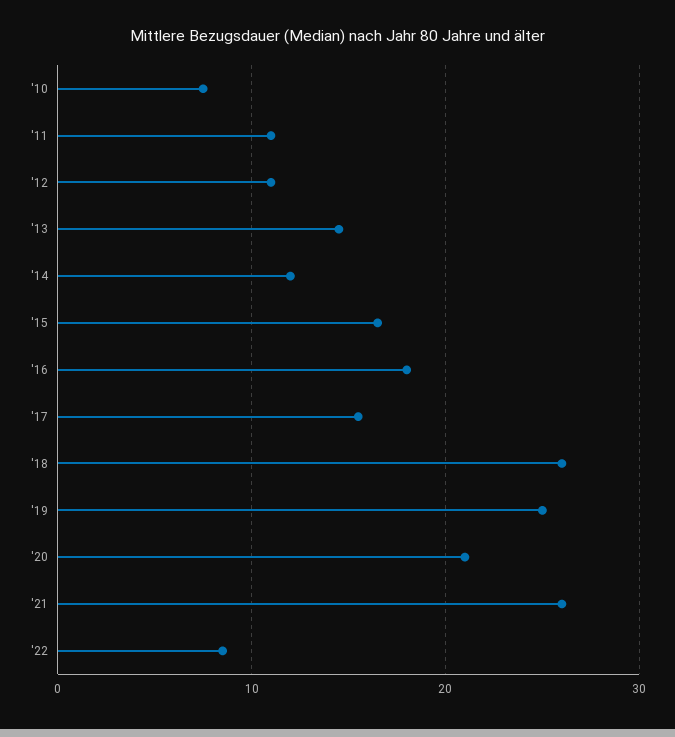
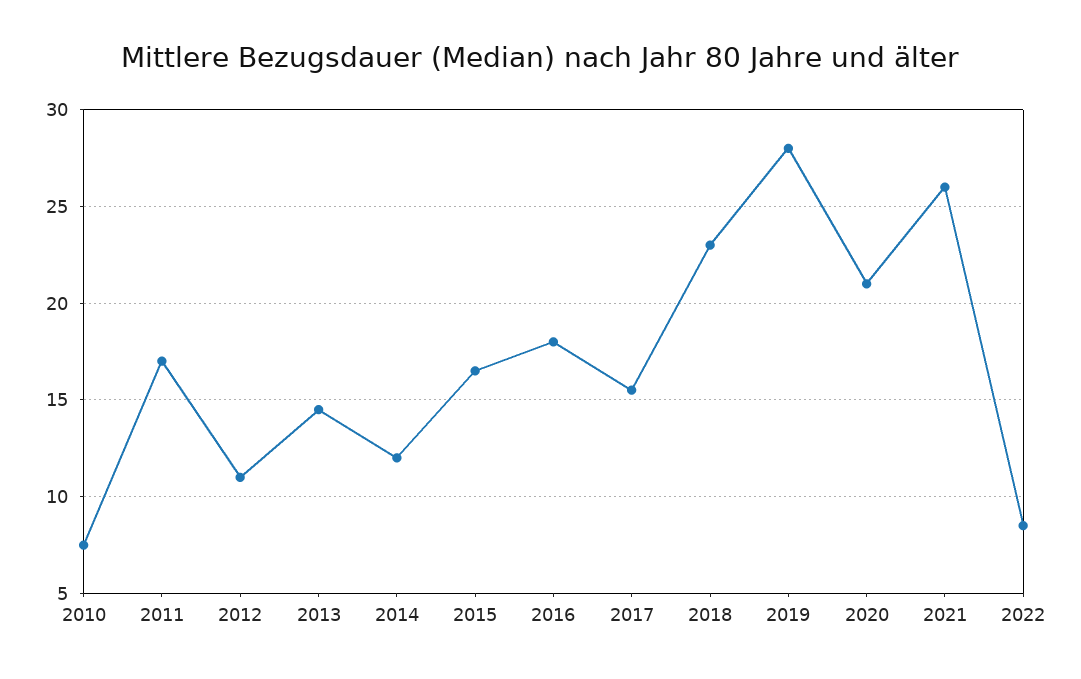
'11: 11 -> 17
'18: 26 -> 23
'19: 25 -> 28

